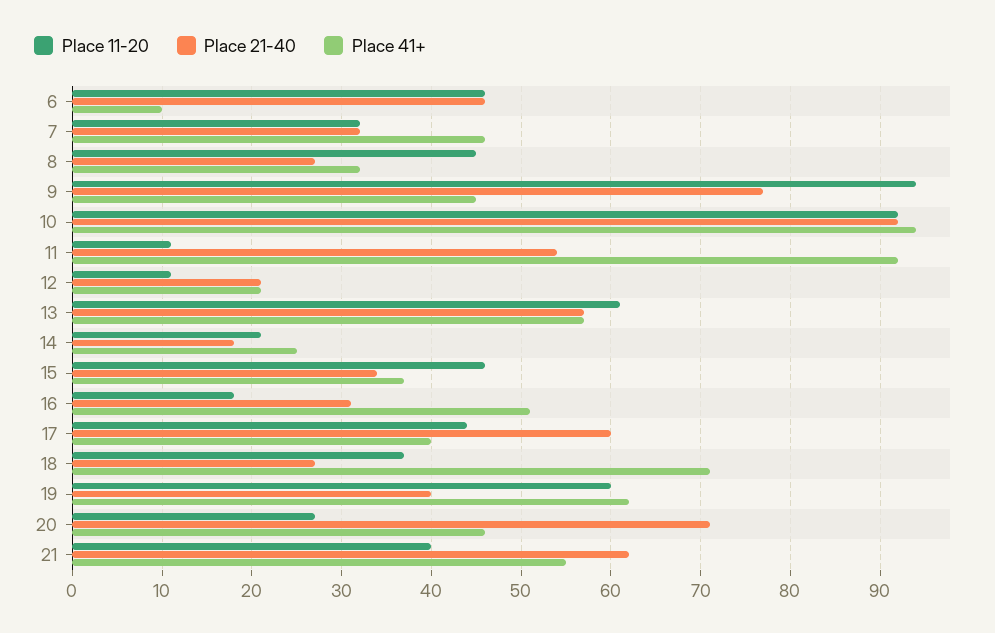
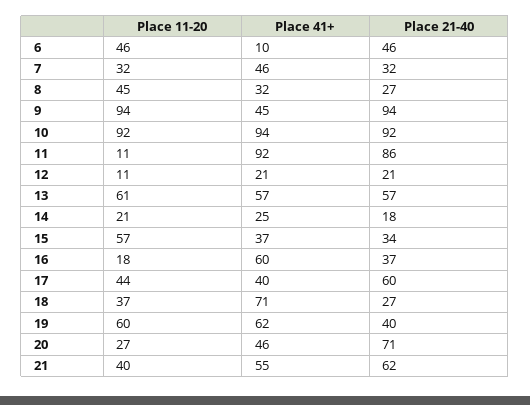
Place 21-40, 9: 77 -> 94
Place 21-40, 11: 54 -> 86
Place 11-20, 15: 46 -> 57
Place 21-40, 16: 31 -> 37
Place 41+, 16: 51 -> 60

